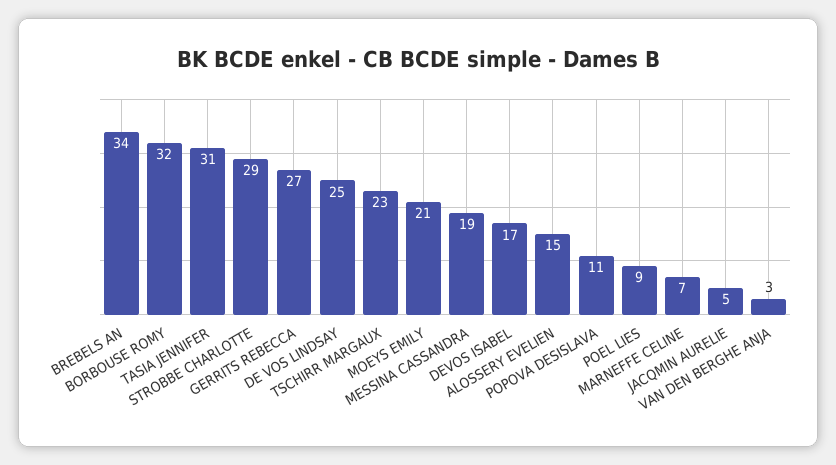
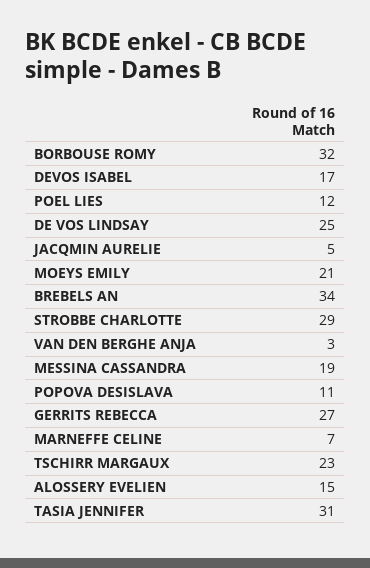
POEL LIES: 9 -> 12

